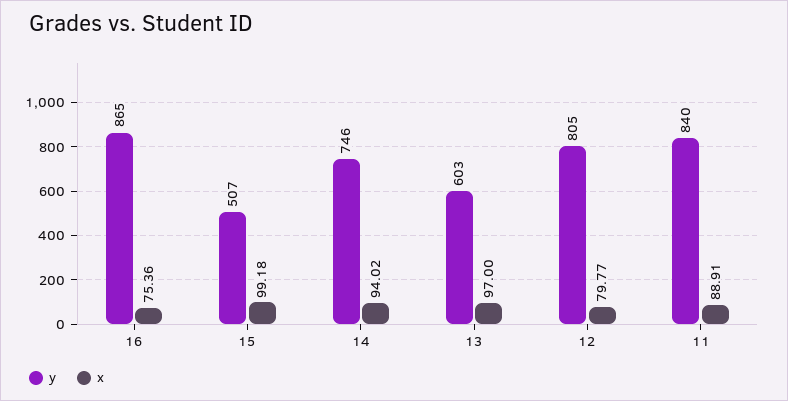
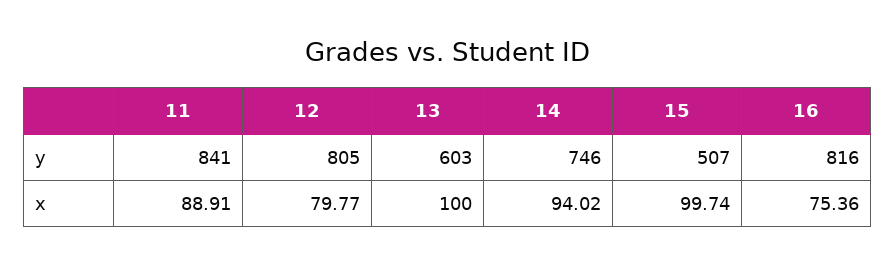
y, 16: 865 -> 816
x, 15: 99.18 -> 99.74
x, 13: 97 -> 100
y, 11: 840 -> 841

